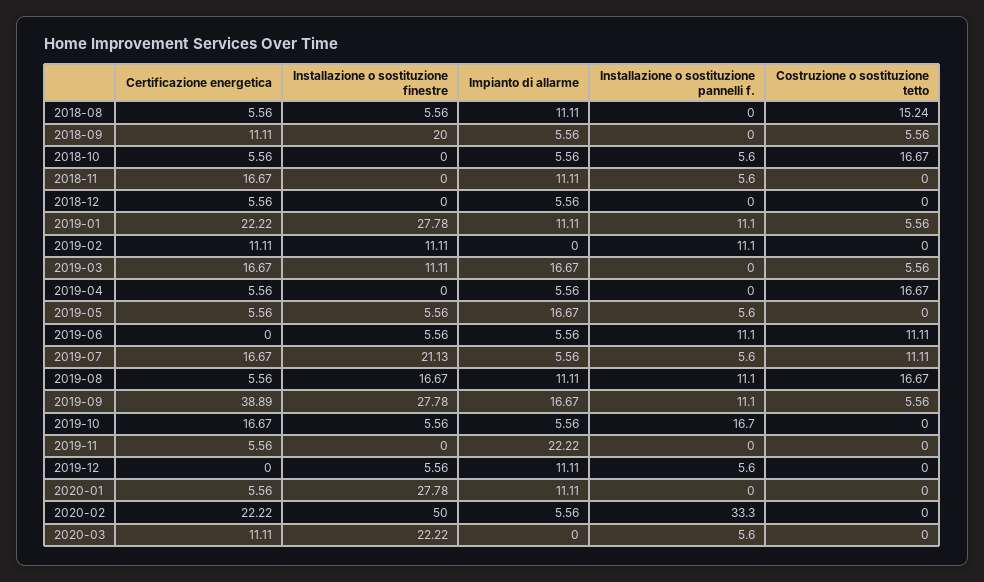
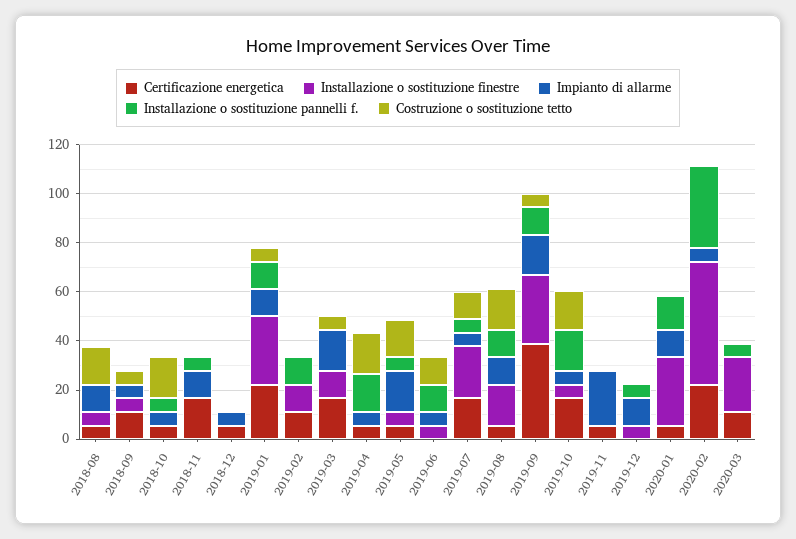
Installazione o sostituzione finestre, 2018-09: 20 -> 5
Installazione o sostituzione pannelli f., 2019-04: 0 -> 15
Costruzione o sostituzione tetto, 2019-05: 0 -> 15
Costruzione o sostituzione tetto, 2019-10: 0 -> 15
Installazione o sostituzione pannelli f., 2020-01: 0 -> 15

